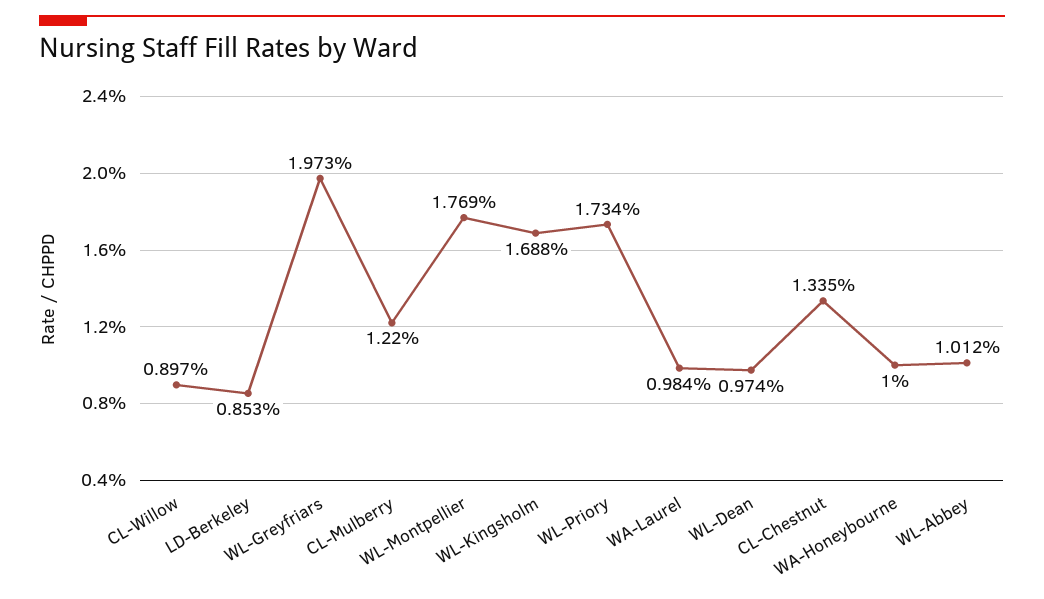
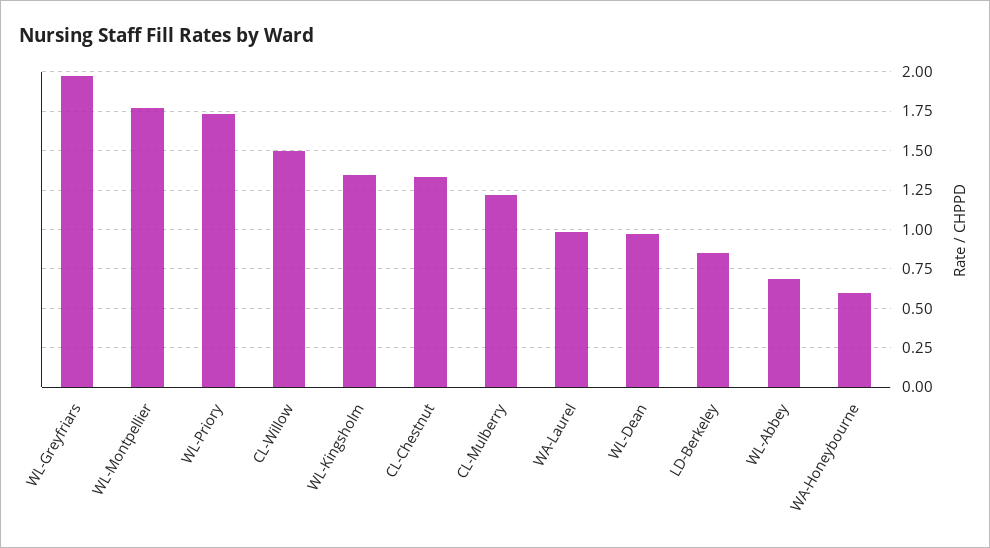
CL-Willow: 0.897 -> 1.5
WL-Kingsholm: 1.688 -> 1.35
WA-Honeybourne: 1 -> 0.6
WL-Abbey: 1.012 -> 0.7

